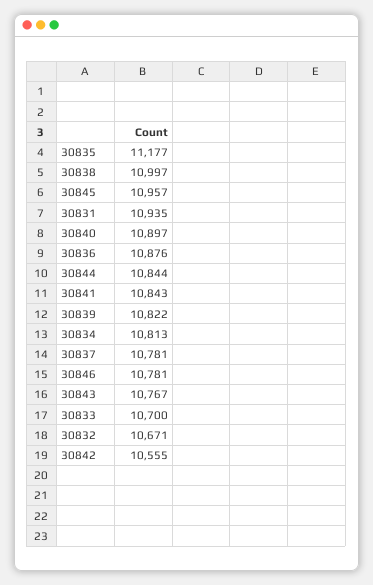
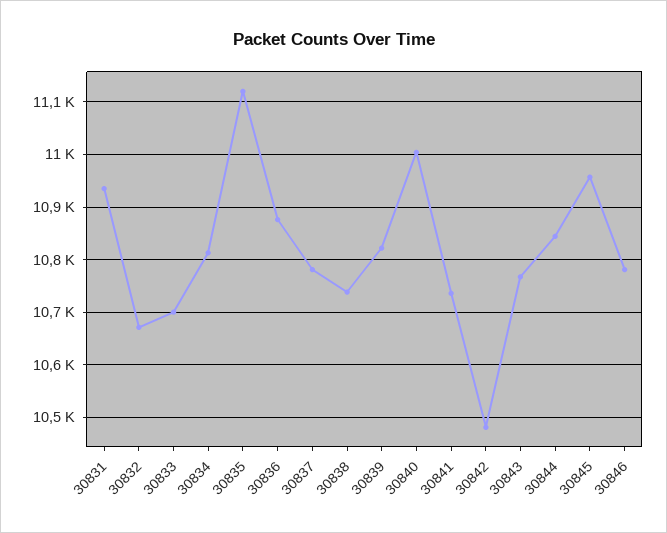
30835: 11177 -> 11120
30838: 10997 -> 10740
30840: 10897 -> 11000
30841: 10843 -> 10740
30842: 10555 -> 10480

